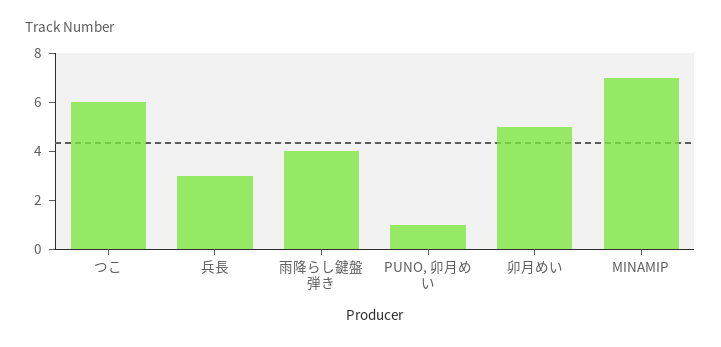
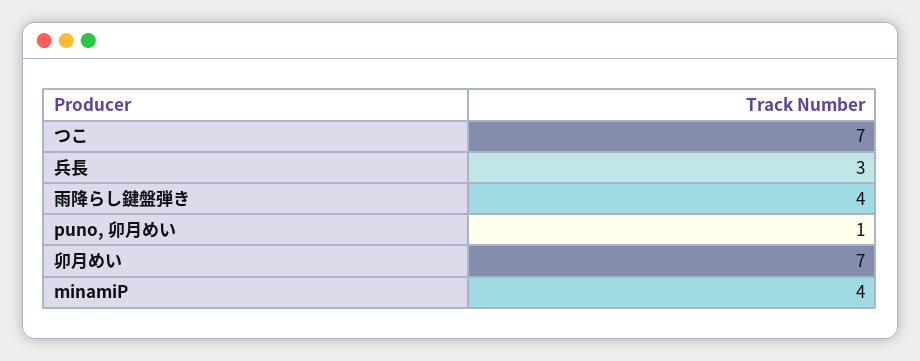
つこ: 6 -> 7
卯月めい: 5 -> 7
MINAMIP: 7 -> 4

